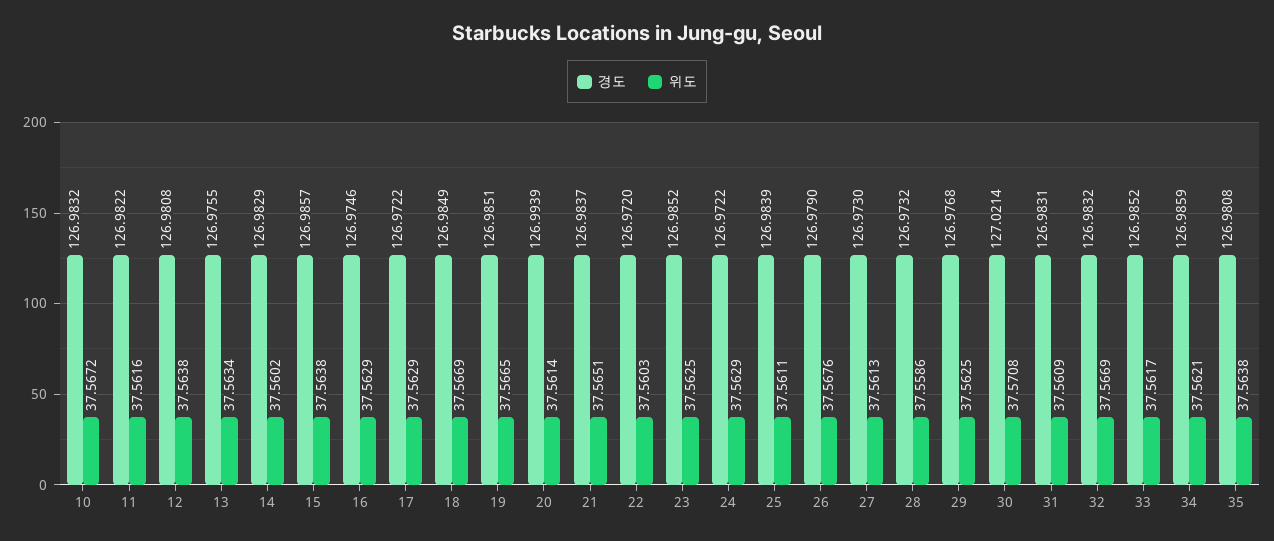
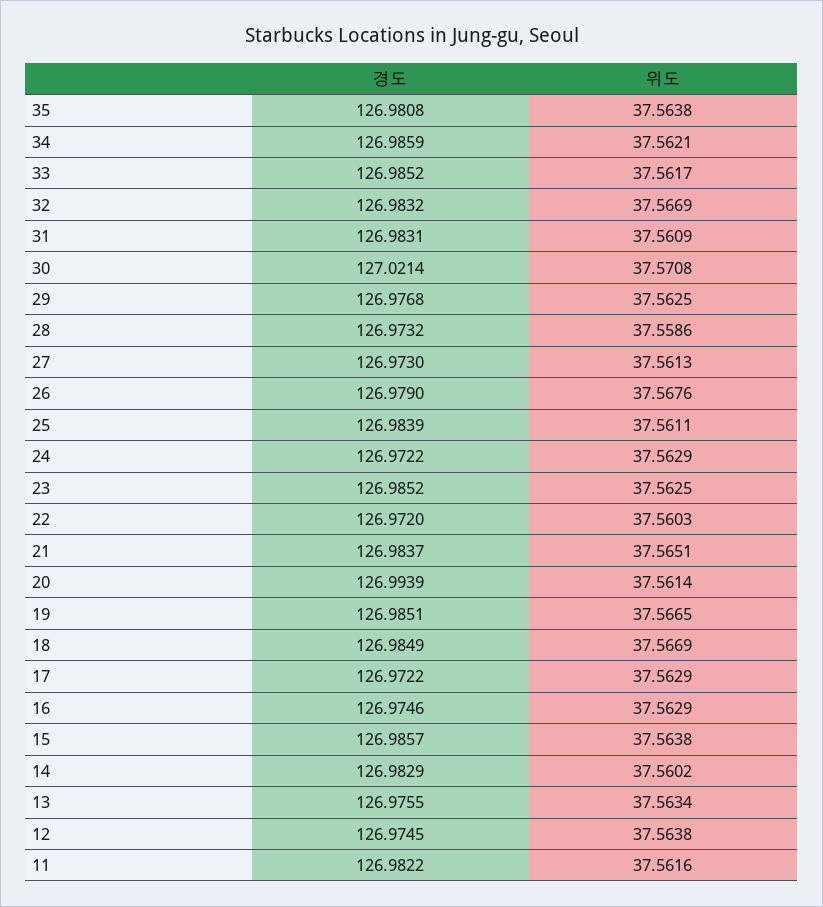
경도, 10: 126.9832 -> none
위도, 10: 37.5672 -> none
경도, 12: 126.9808 -> 126.9745

